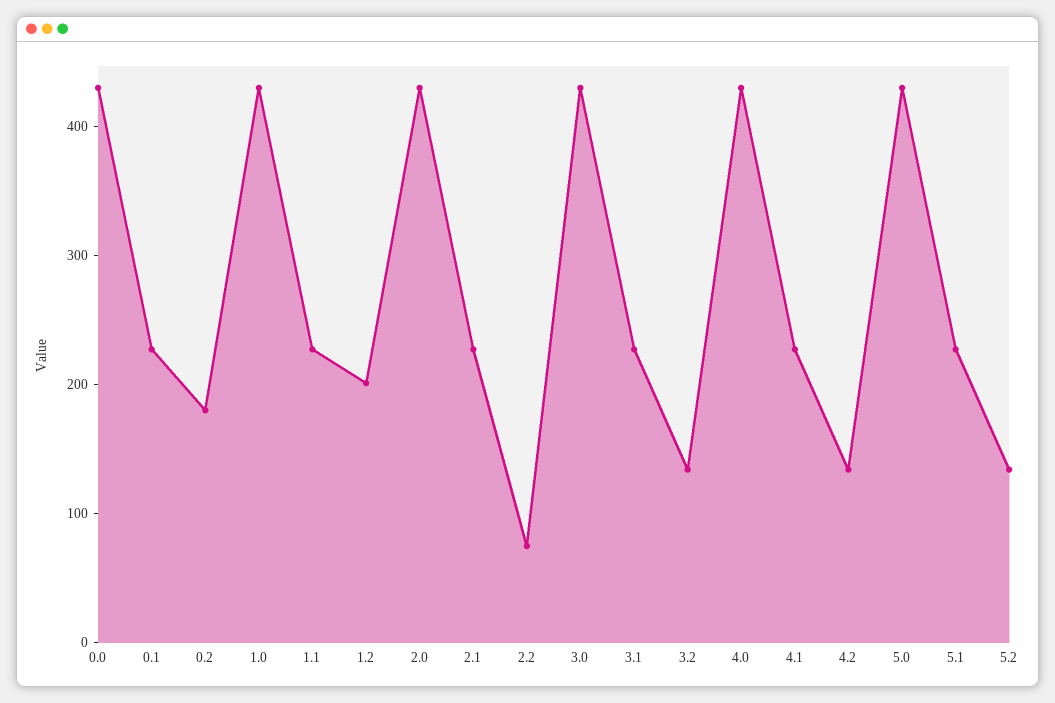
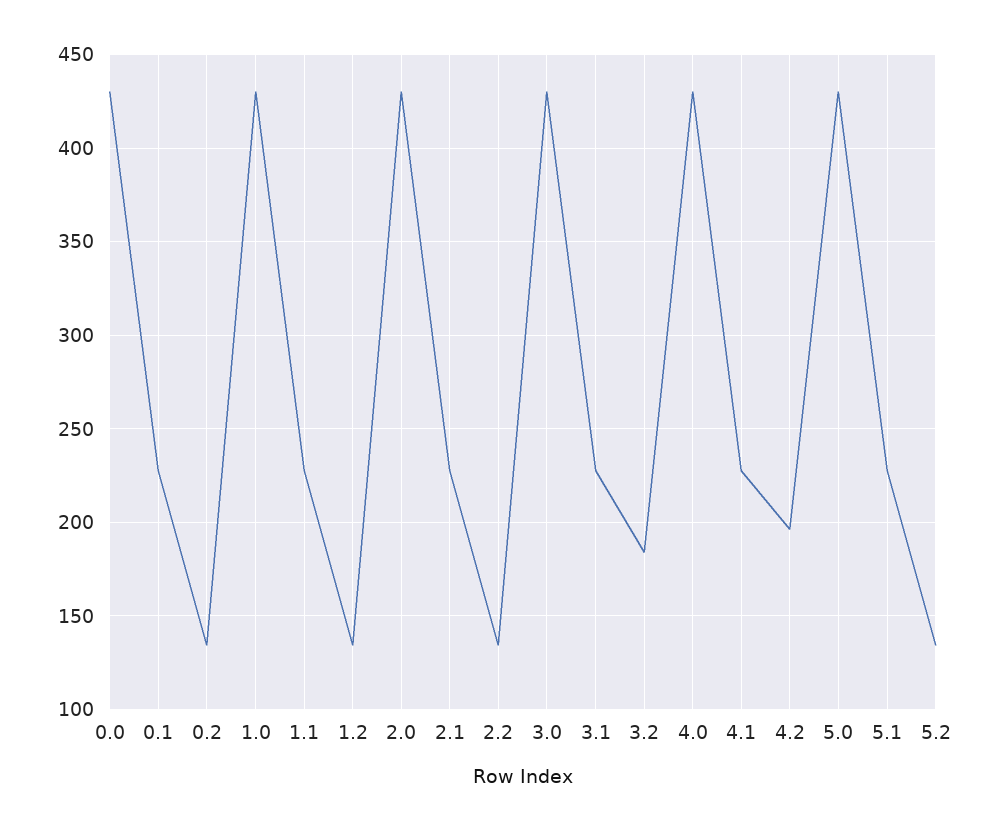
0.2: 180 -> 135
1.2: 200 -> 135
2.2: 80 -> 135
3.2: 140 -> 185
4.2: 140 -> 195

